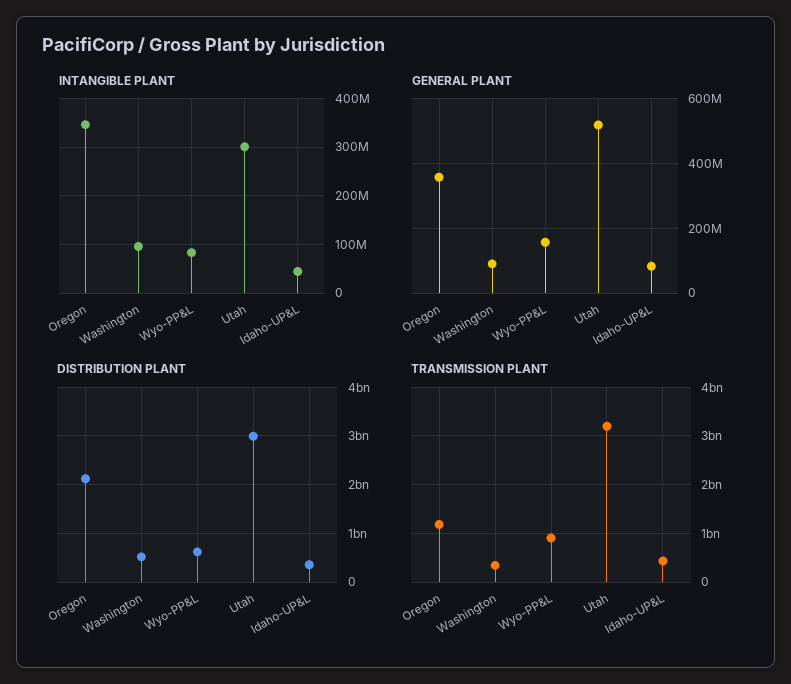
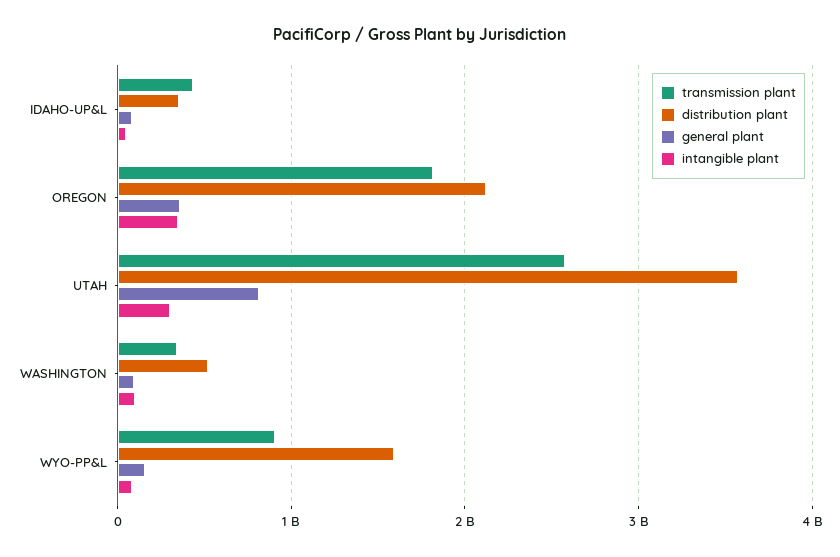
GENERAL PLANT, Utah: 520000000 -> 800000000
DISTRIBUTION PLANT, Wyo-PP&L: 600000000 -> 1600000000
DISTRIBUTION PLANT, Utah: 3000000000 -> 3600000000
TRANSMISSION PLANT, Oregon: 1200000000 -> 1800000000
TRANSMISSION PLANT, Utah: 3200000000 -> 2600000000

